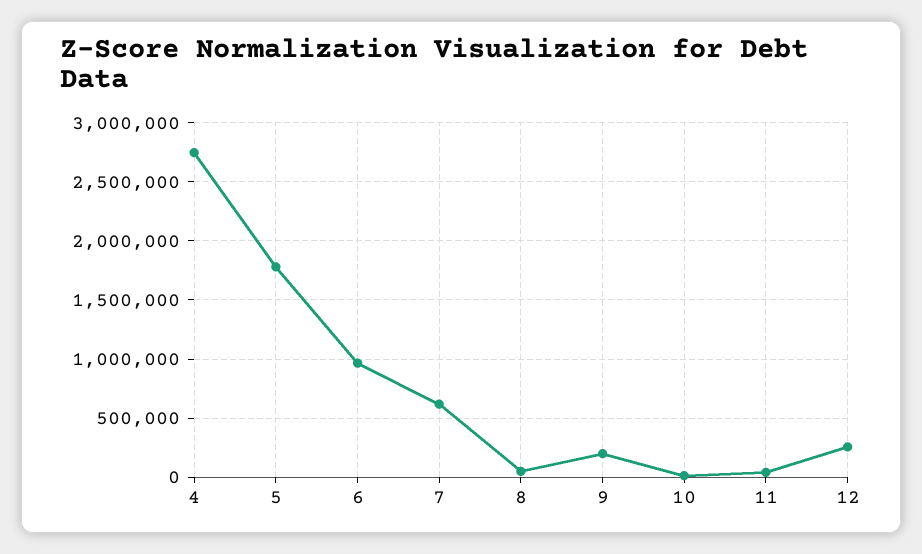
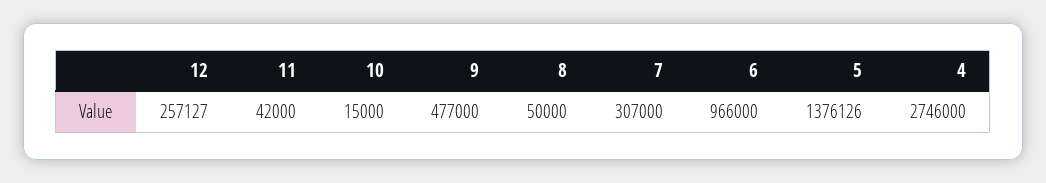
5: 1800000 -> 1376126
7: 600000 -> 307000
9: 200000 -> 477000

